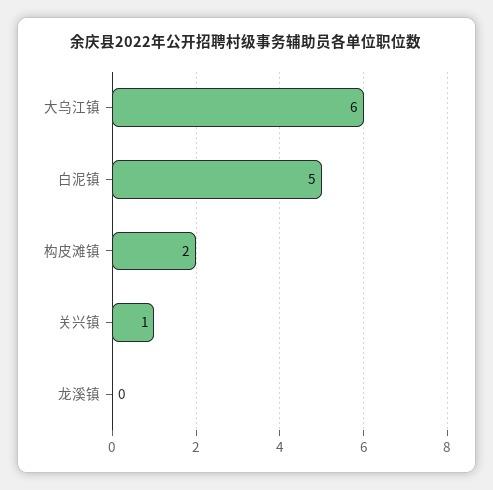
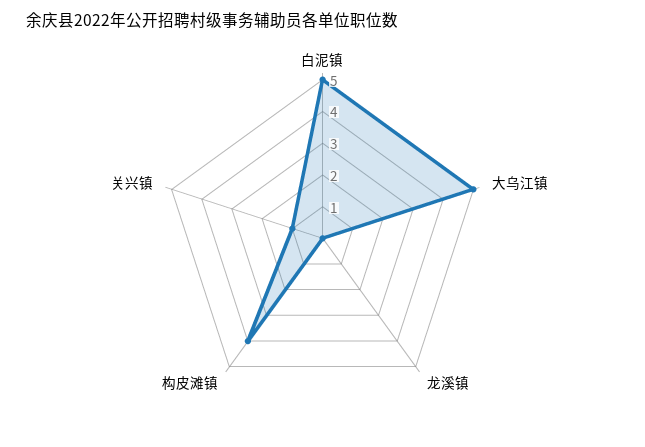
大乌江镇: 6 -> 5
构皮滩镇: 2 -> 4

